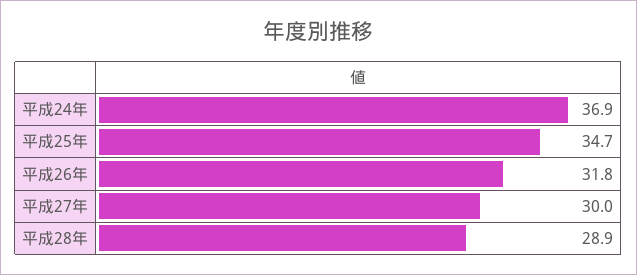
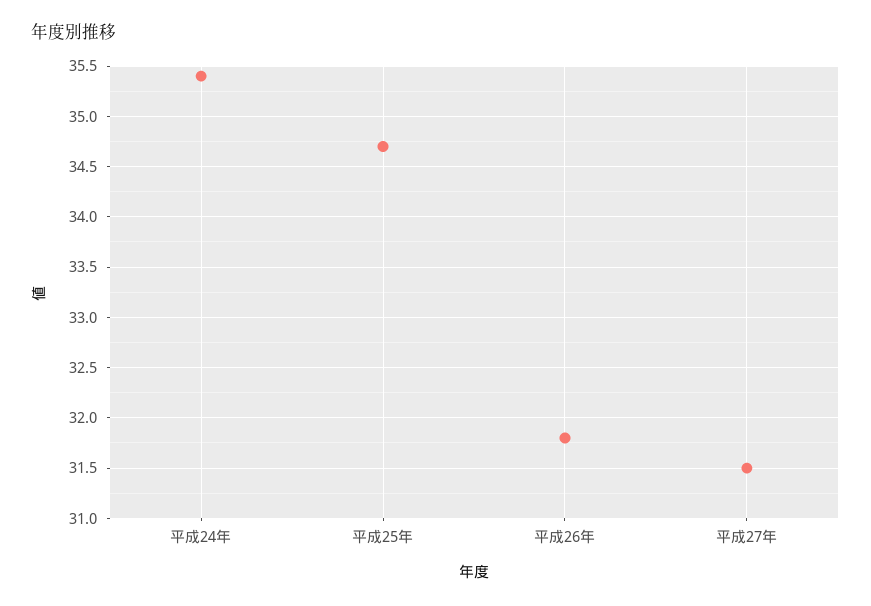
平成24年: 36.9 -> 35.4
平成27年: 30 -> 31.5
平成28年: 28.9 -> none

